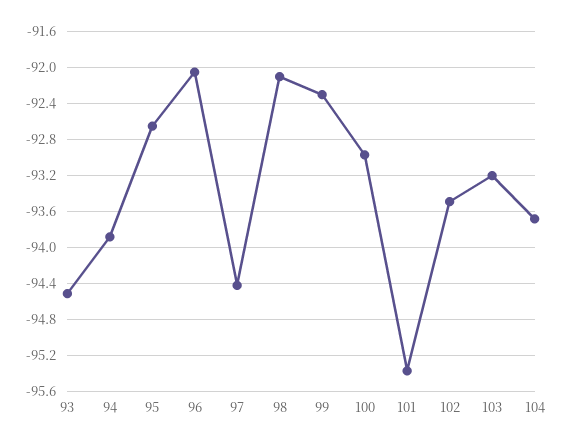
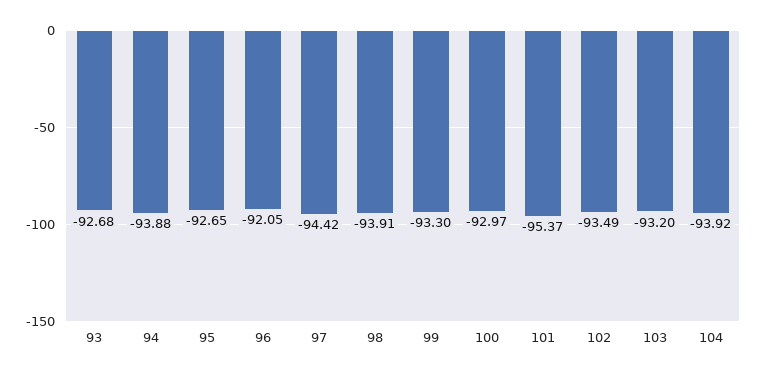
93: -94.5 -> -92.68
98: -92.1 -> -93.91
99: -92.3 -> -93.3
104: -93.7 -> -93.92

